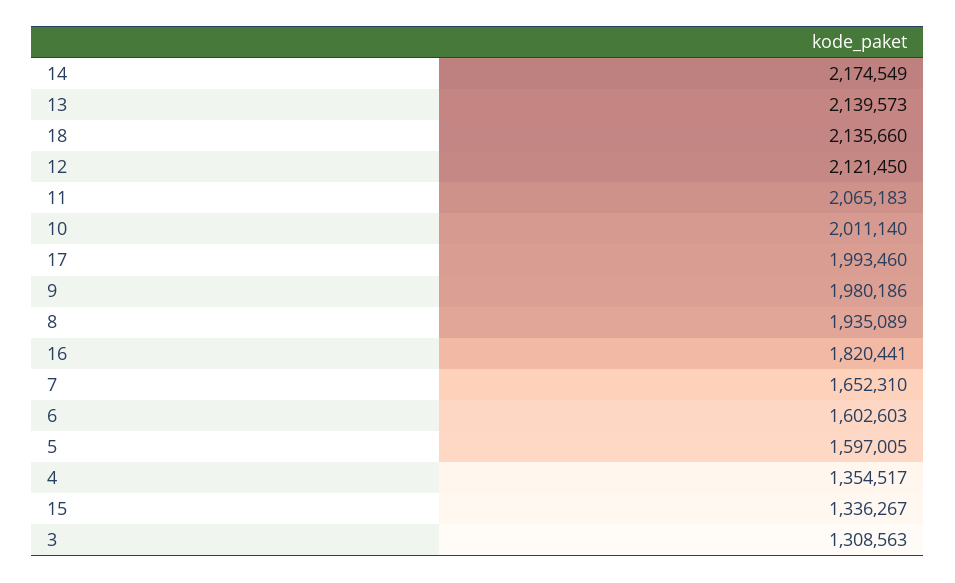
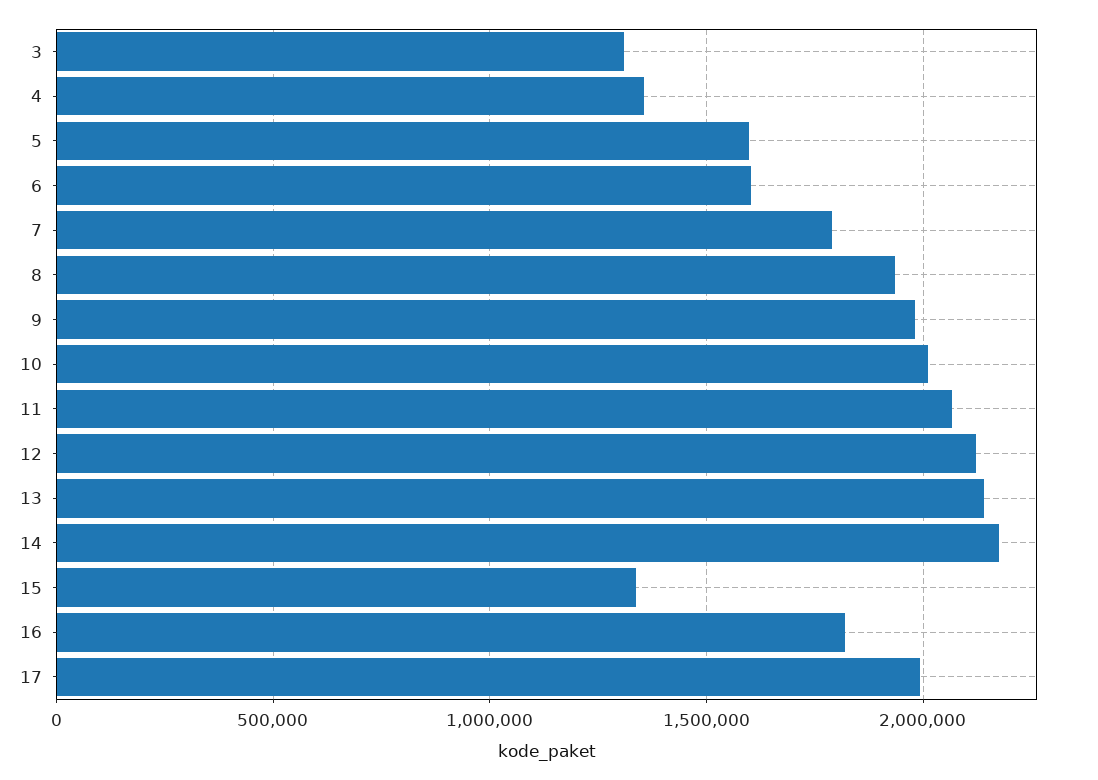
18: 2135660 -> none
7: 1652310 -> 1800000

